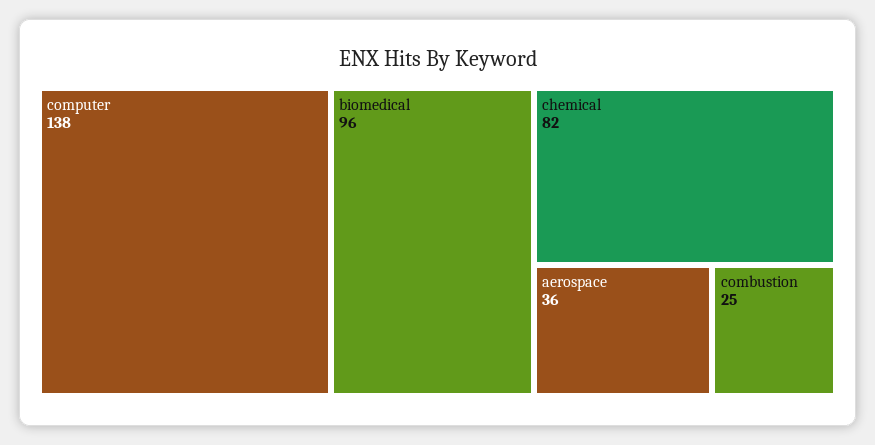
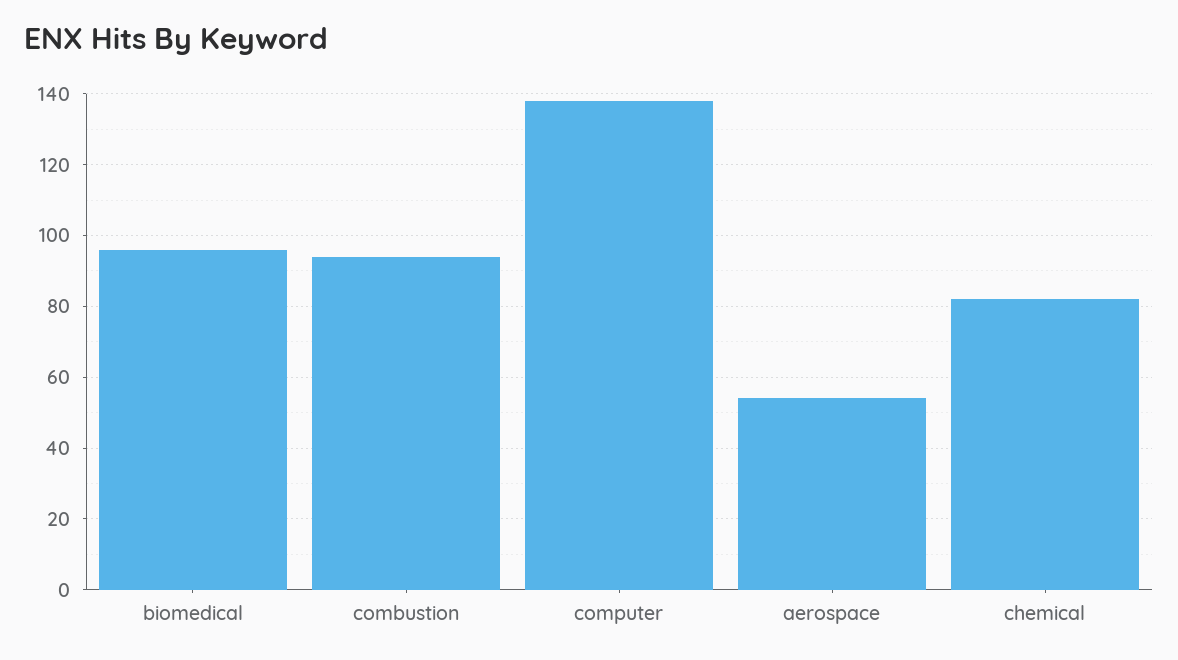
aerospace: 36 -> 55
combustion: 25 -> 95

